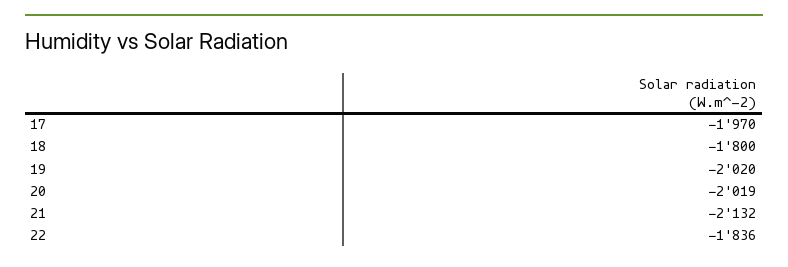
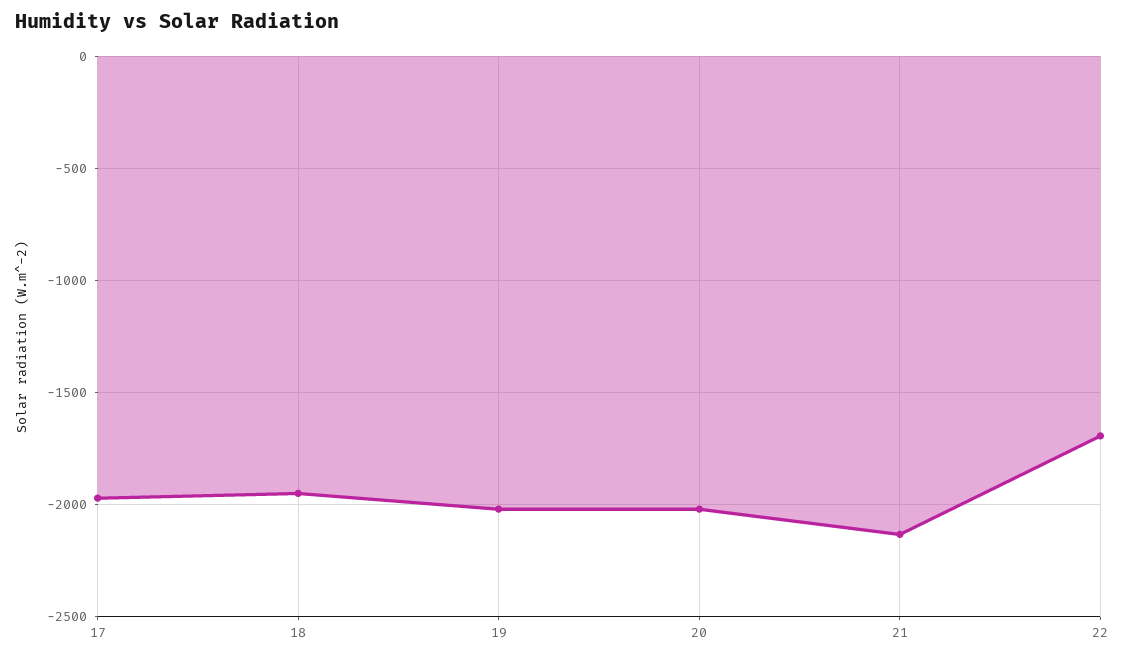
18: -1800 -> -1950
22: -1836 -> -1700

